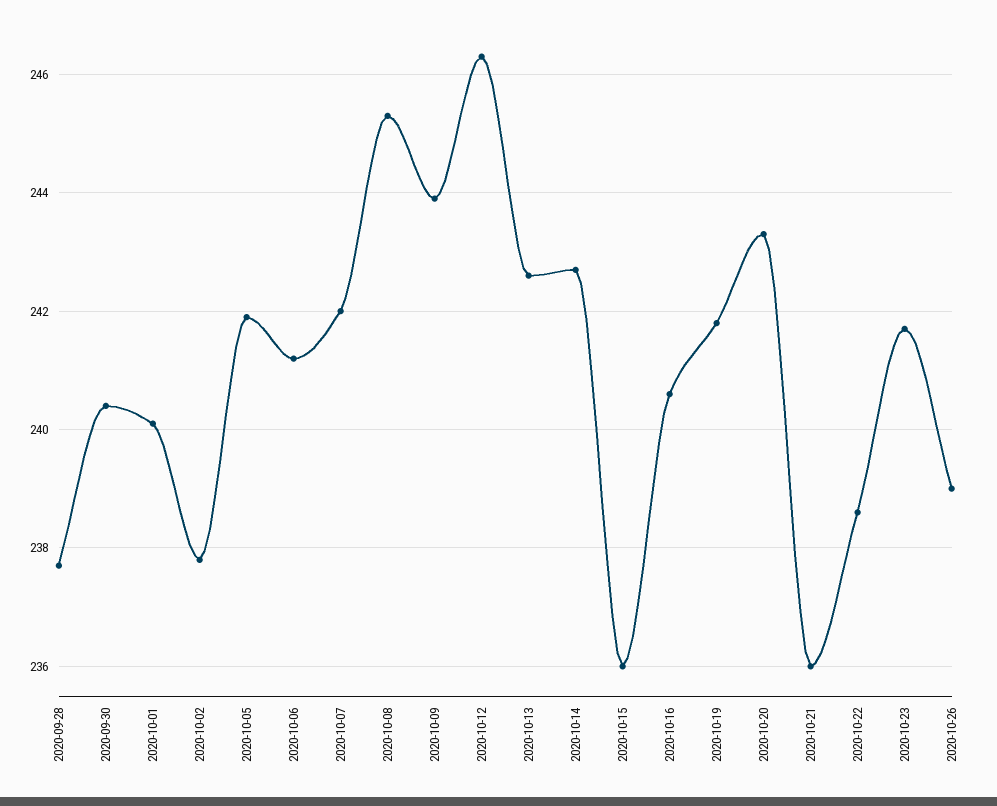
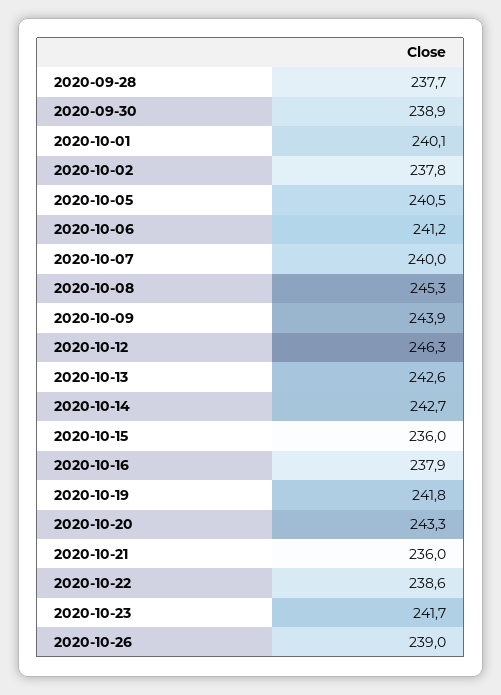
2020-09-30: 240.5 -> 238.9
2020-10-05: 242 -> 240.5
2020-10-07: 242 -> 240
2020-10-16: 240.5 -> 237.9

